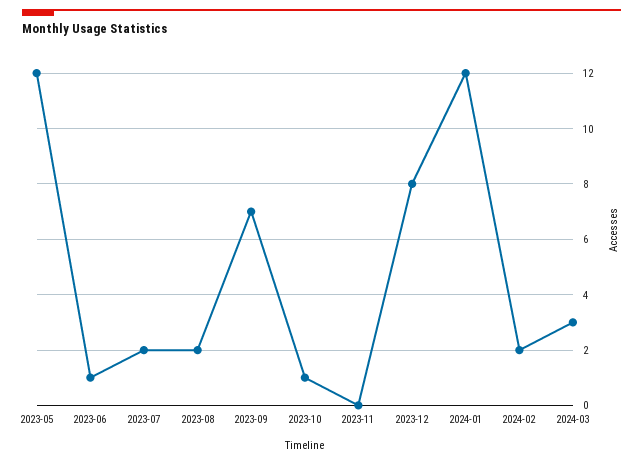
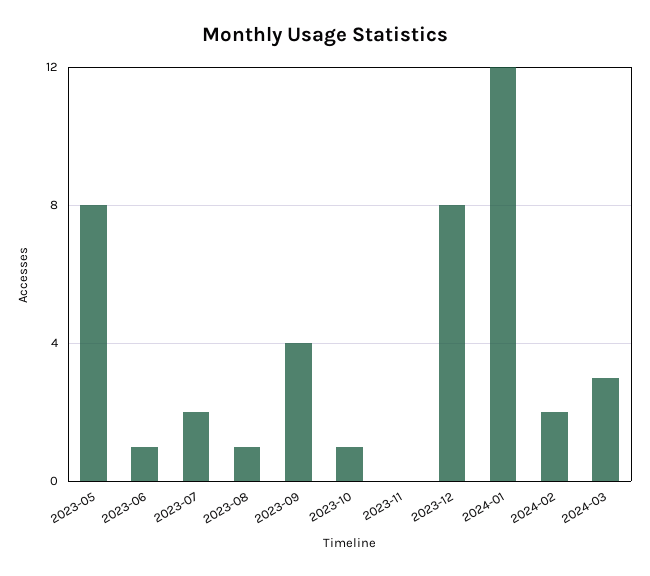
2023-05: 12 -> 8
2023-08: 2 -> 1
2023-09: 7 -> 4

